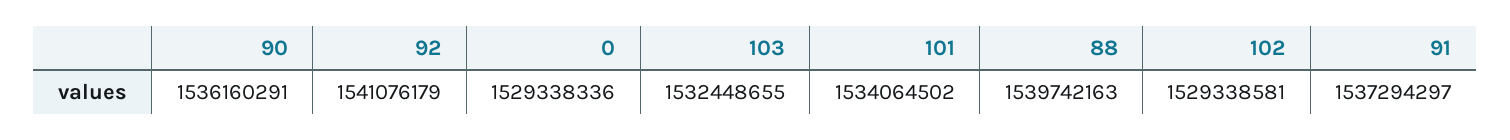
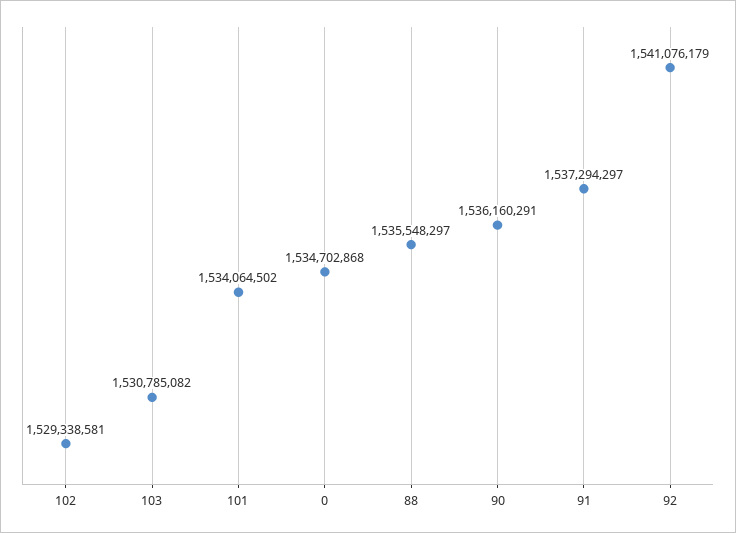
0: 1529338336 -> 1534702868
103: 1532448655 -> 1530785082
88: 1539742163 -> 1535548297

